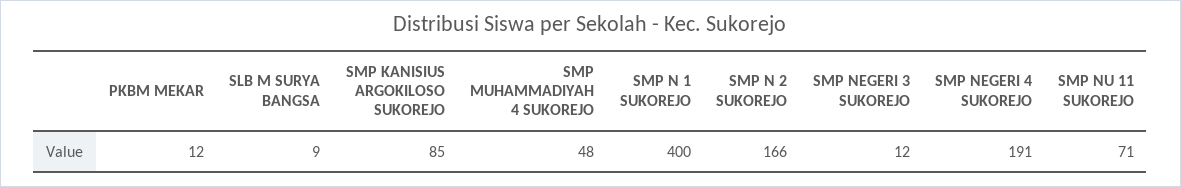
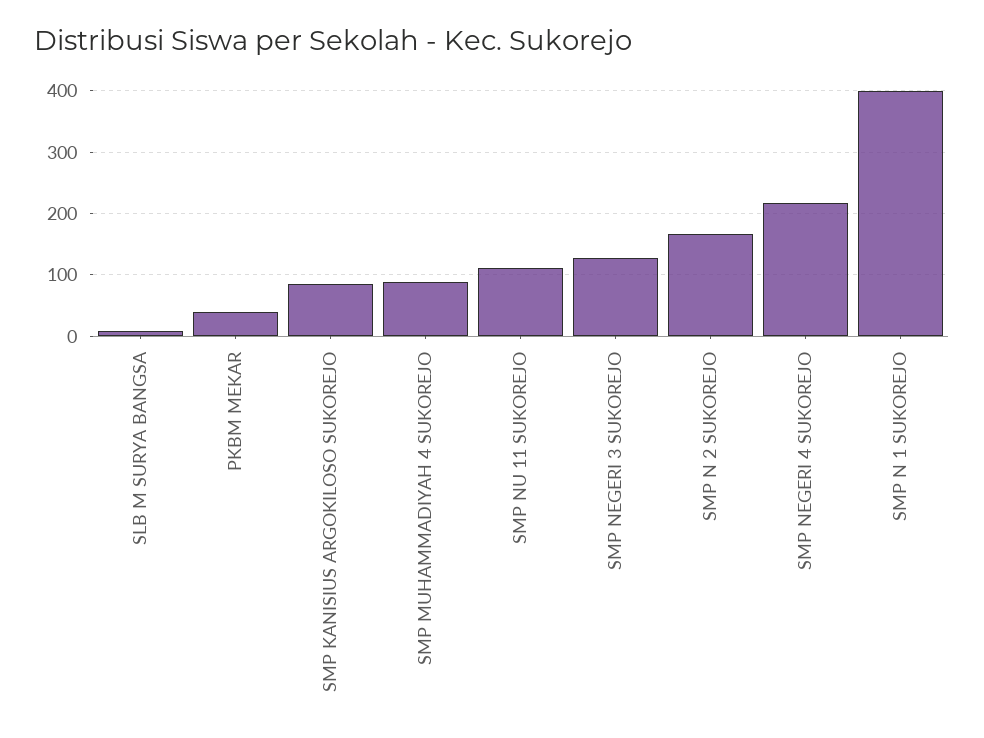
PKBM MEKAR: 12 -> 40
SMP MUHAMMADIYAH 4 SUKOREJO: 48 -> 90
SMP NEGERI 3 SUKOREJO: 12 -> 130
SMP NEGERI 4 SUKOREJO: 191 -> 220
SMP NU 11 SUKOREJO: 71 -> 110

